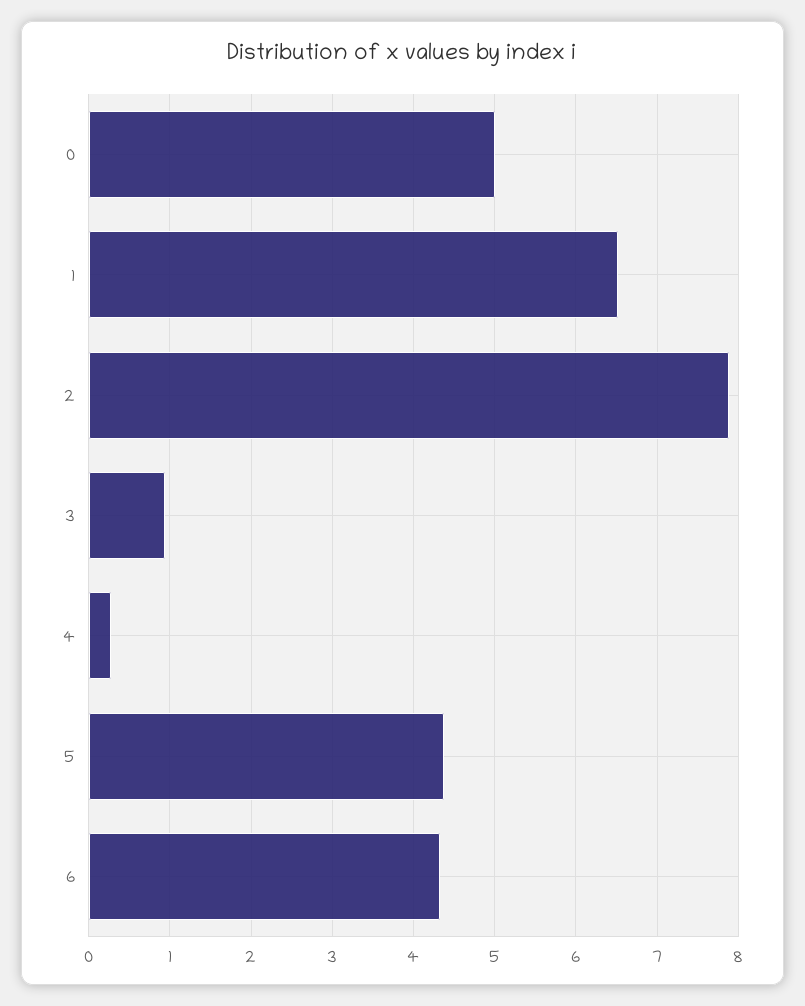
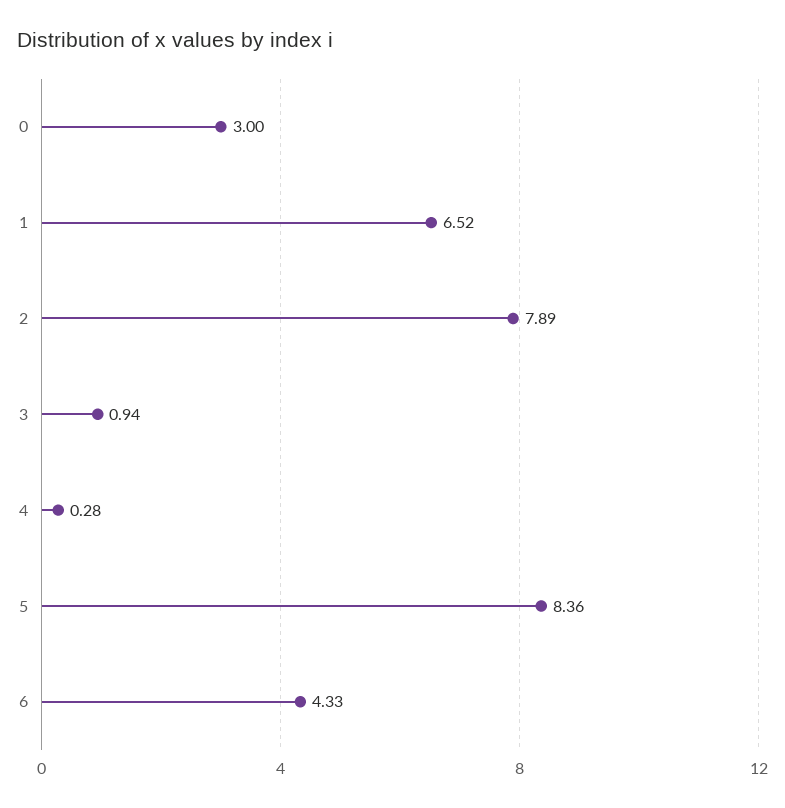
0: 5 -> 3
5: 4.4 -> 8.36

